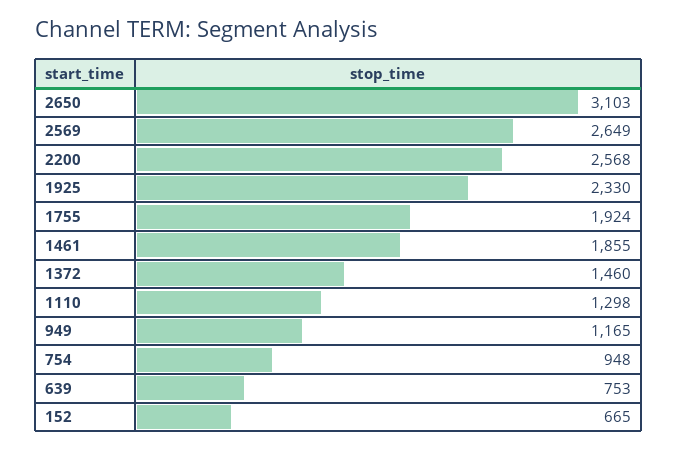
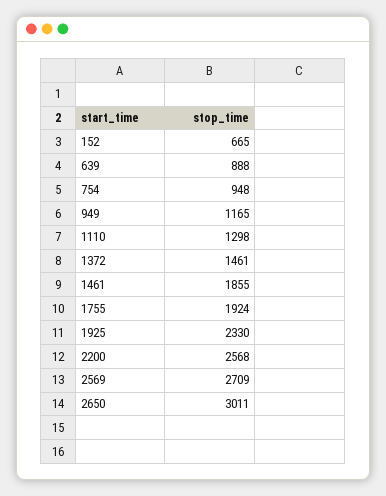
2650: 3103 -> 3011
2569: 2649 -> 2709
1372: 1460 -> 1461
639: 753 -> 888

